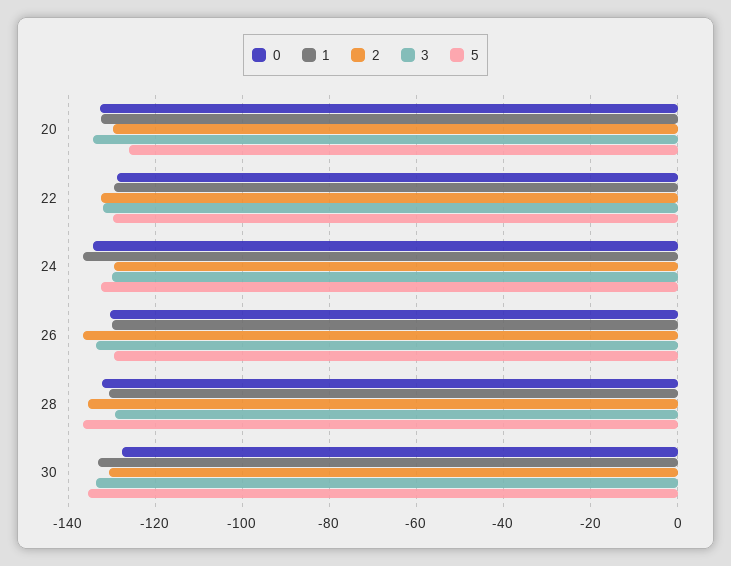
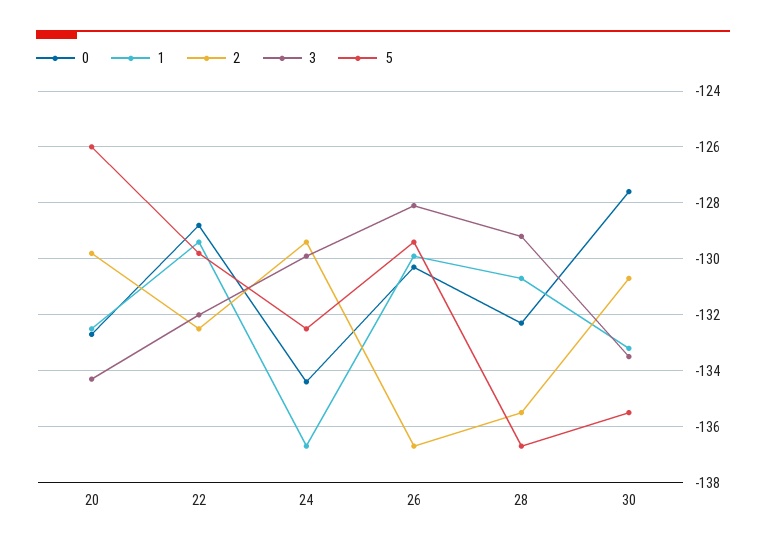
3, 26: -134 -> -128

